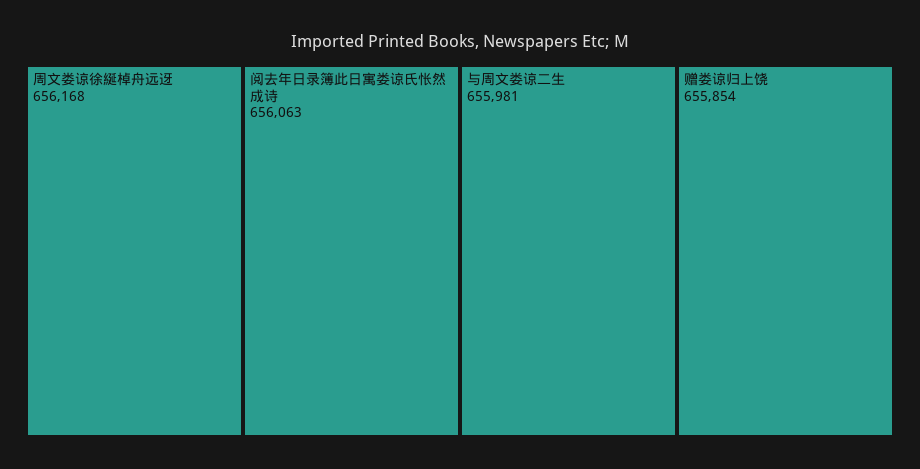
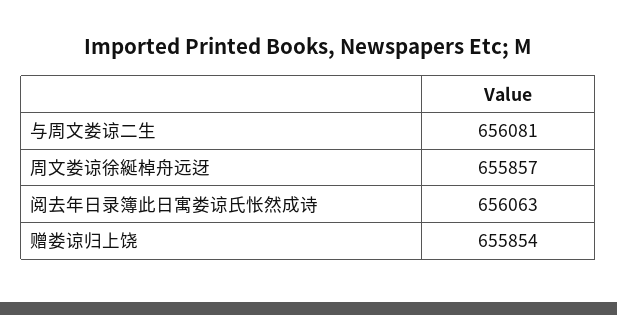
周文娄谅徐綖棹舟远迓: 656168 -> 655857
与周文娄谅二生: 655981 -> 656081

